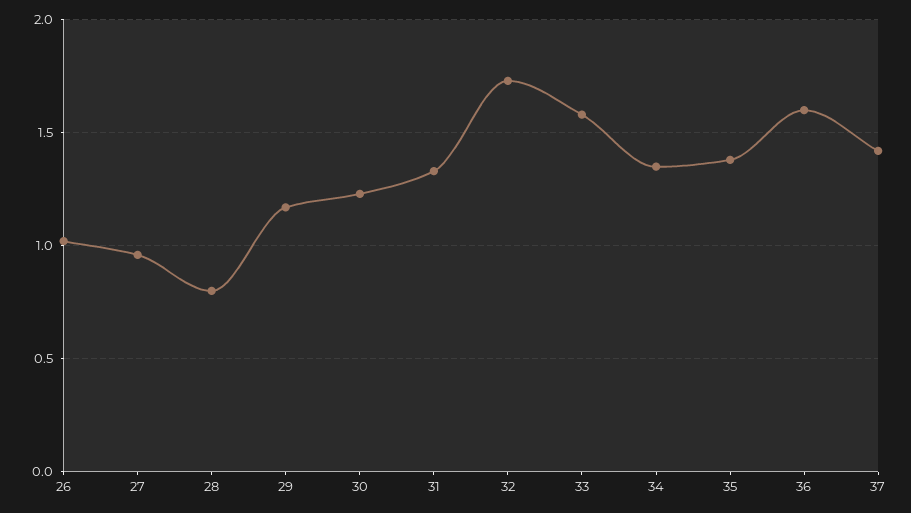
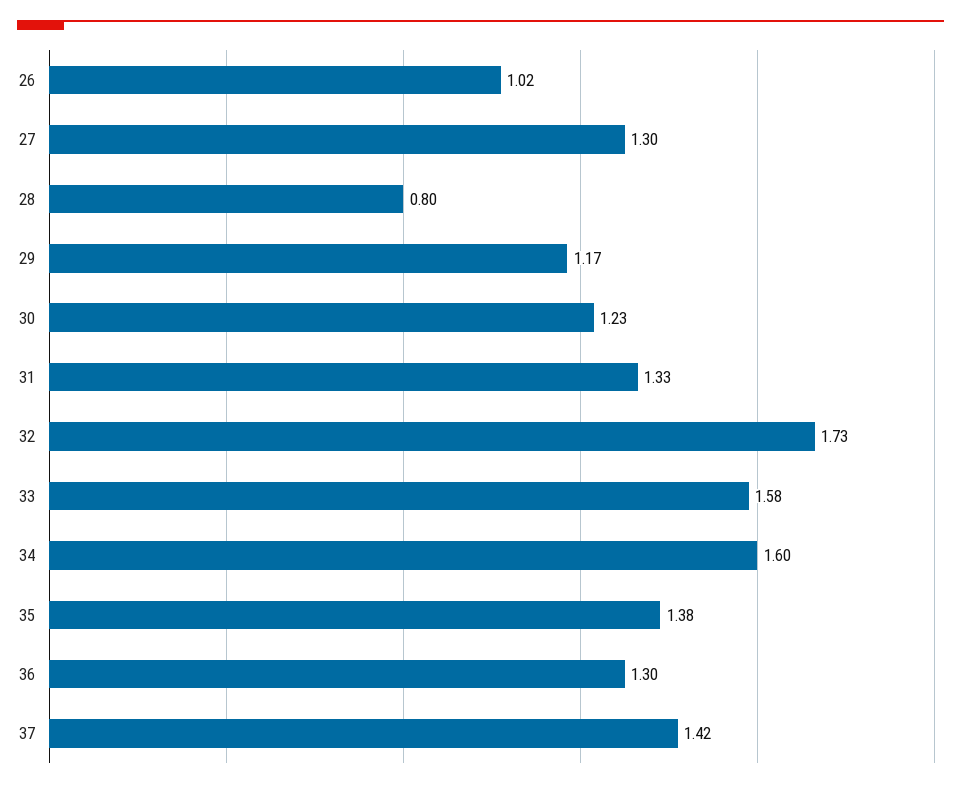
27: 0.95 -> 1.3
34: 1.35 -> 1.6
36: 1.6 -> 1.3

